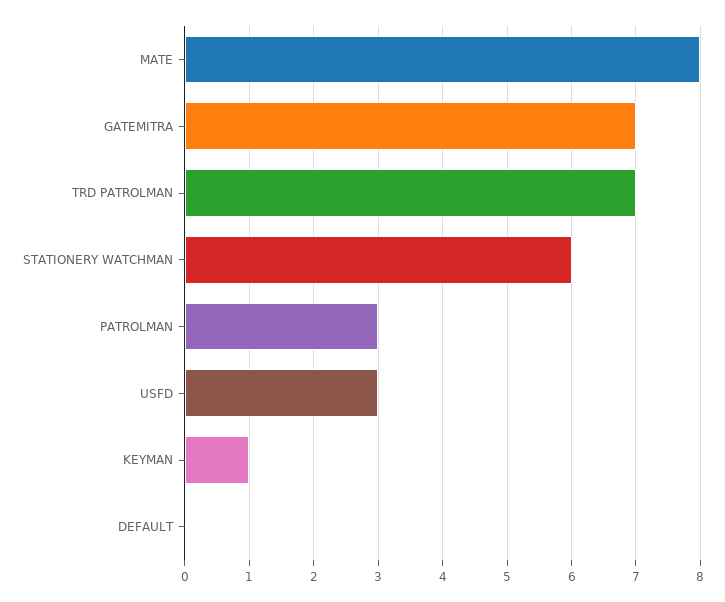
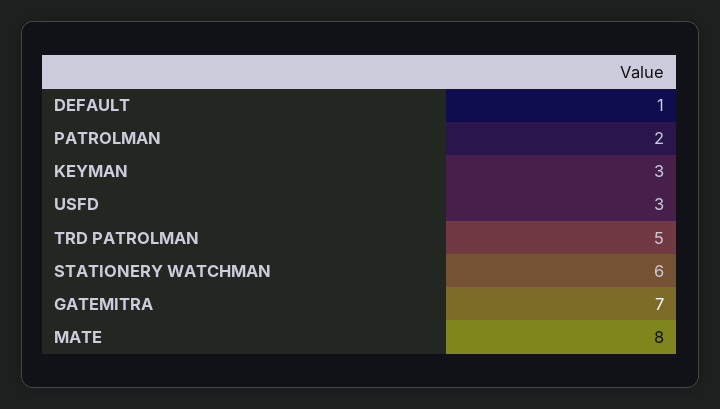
TRD PATROLMAN: 7 -> 5
PATROLMAN: 3 -> 2
KEYMAN: 1 -> 3
DEFAULT: 0 -> 1

